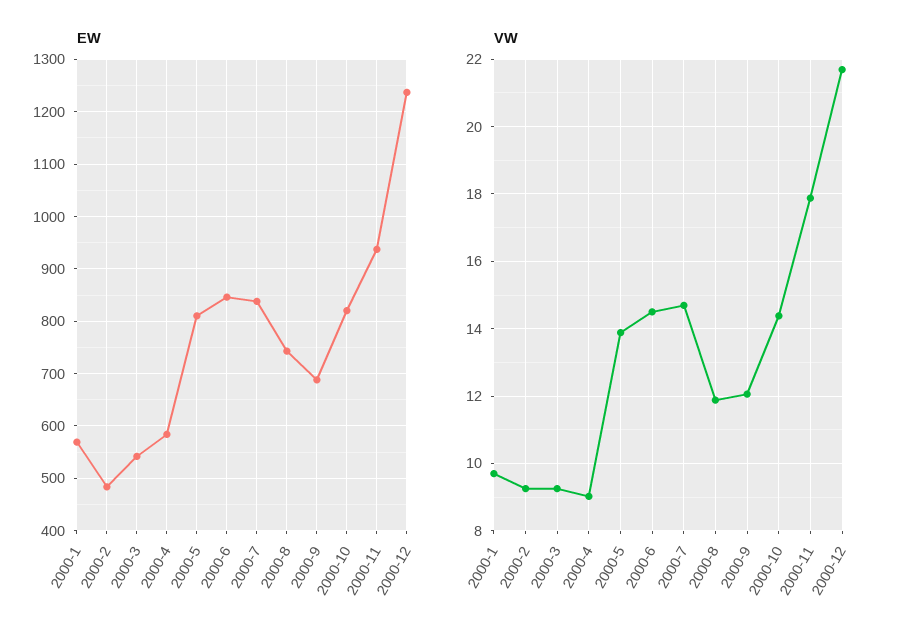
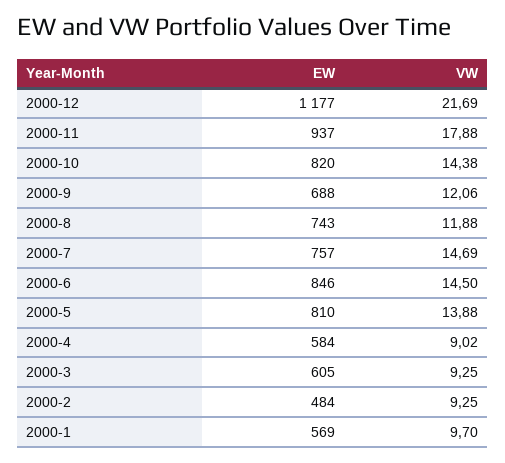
EW, 2000-3: 540 -> 605
EW, 2000-7: 840 -> 757
EW, 2000-12: 1240 -> 1177

